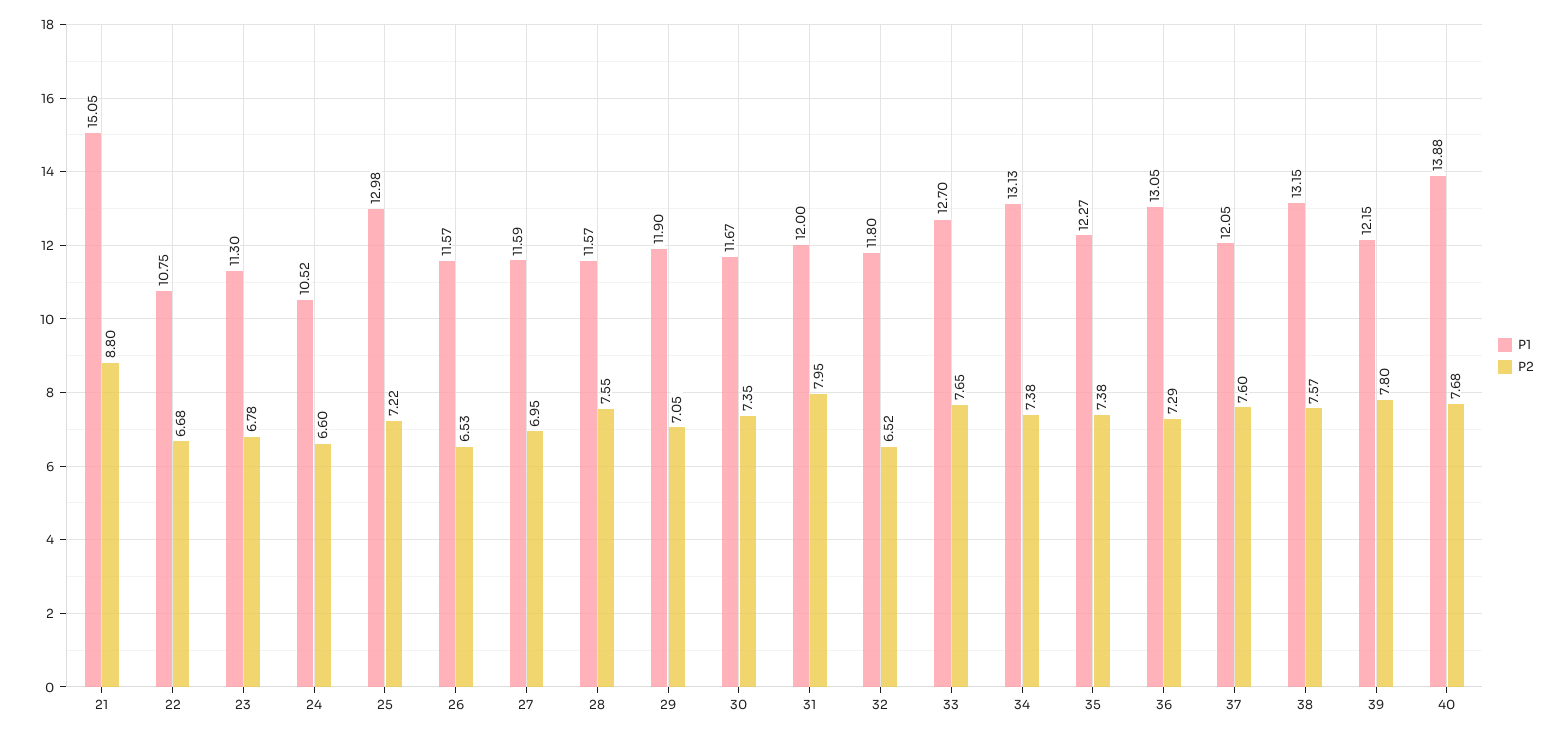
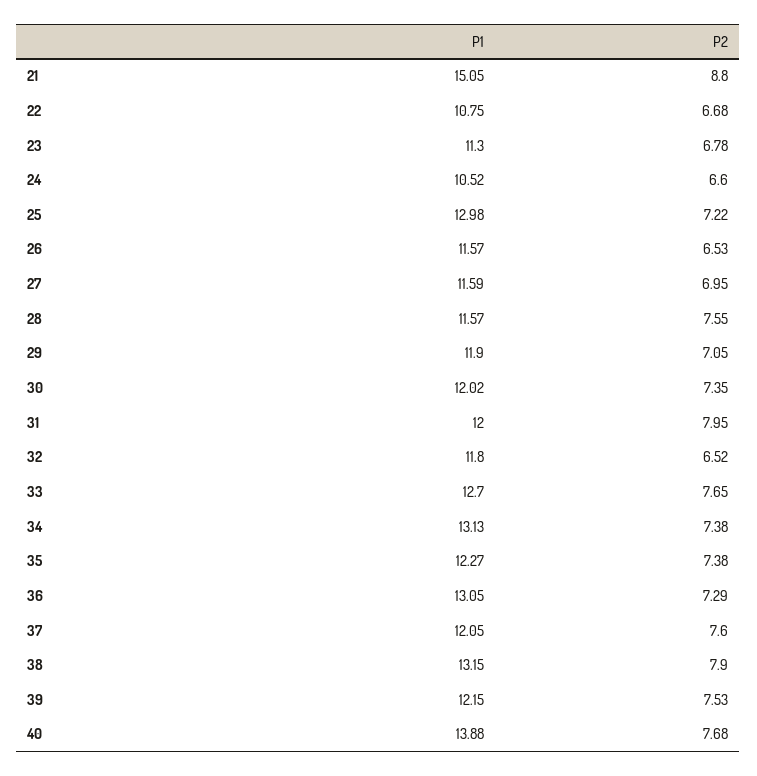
P1, 30: 11.67 -> 12.02
P2, 38: 7.57 -> 7.9
P2, 39: 7.8 -> 7.53

